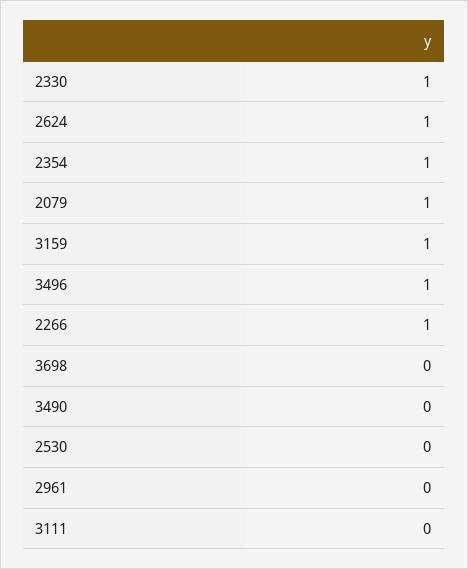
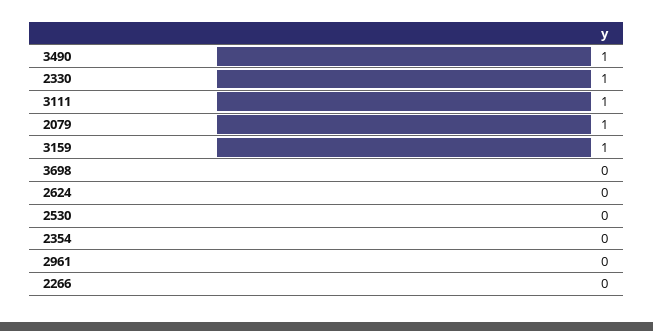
2624: 1 -> 0
2354: 1 -> 0
3496: 1 -> none
2266: 1 -> 0
3490: 0 -> 1
3111: 0 -> 1

